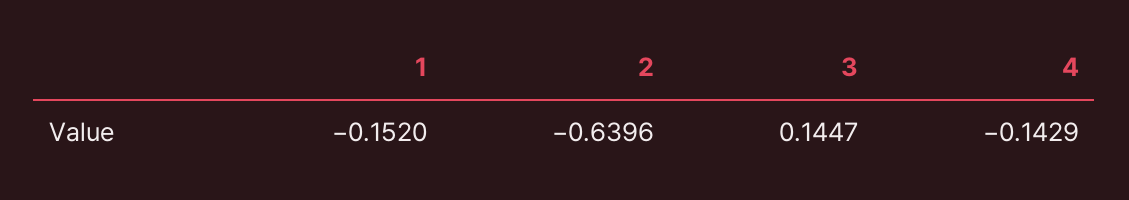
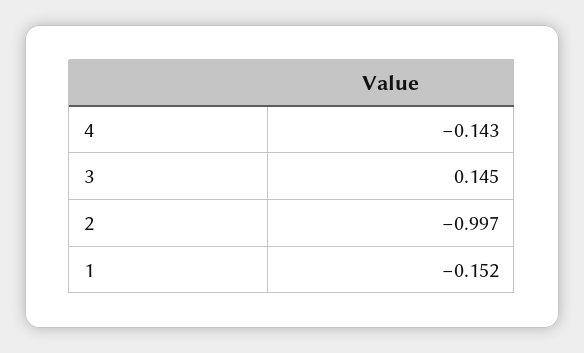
2: -0.6396 -> -0.997

